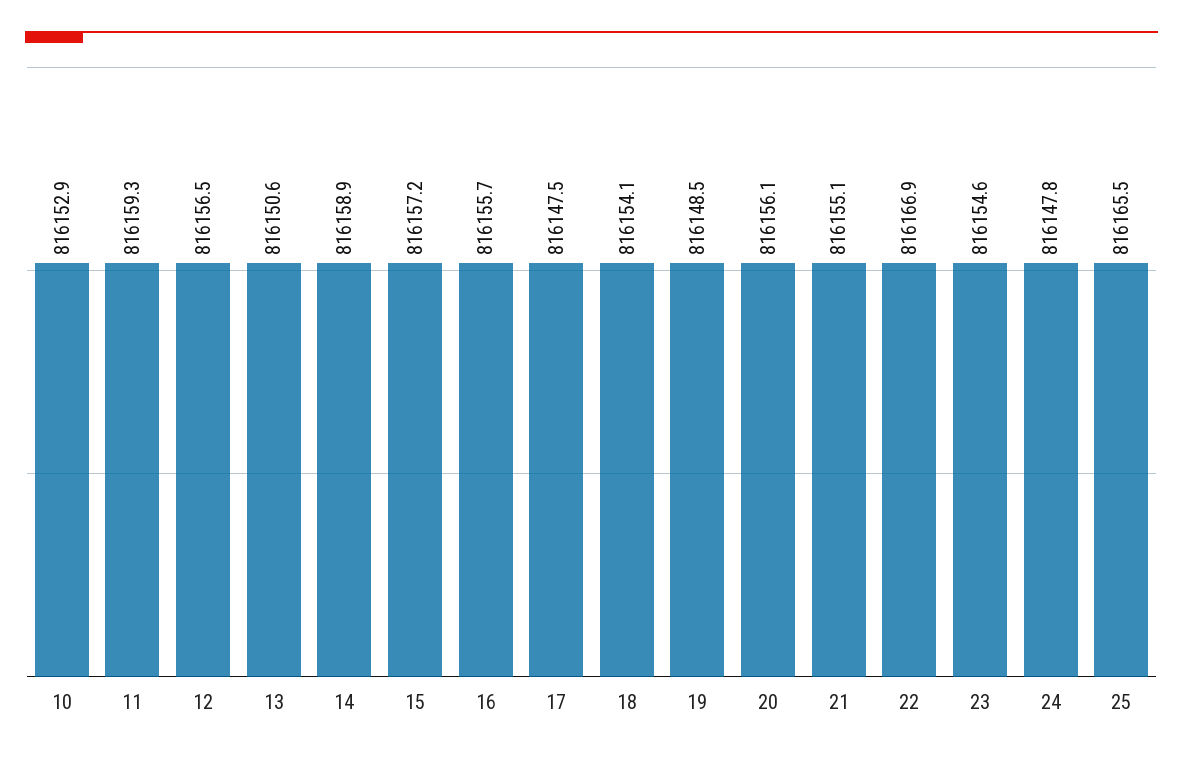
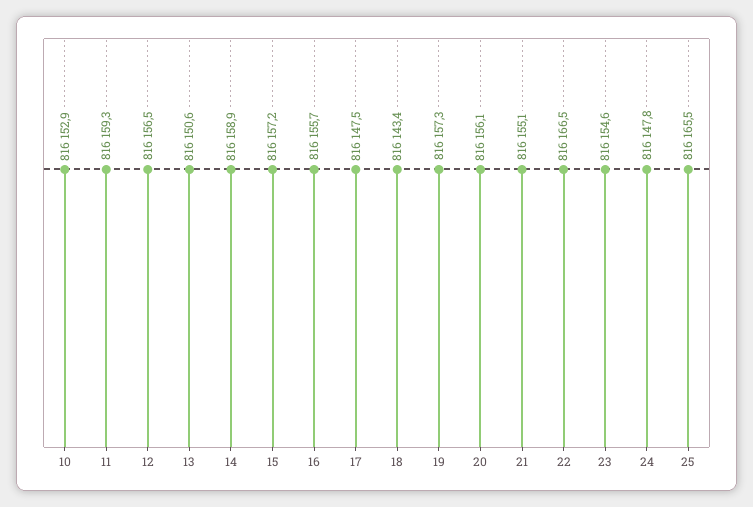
18: 816154.1 -> 816143.4
19: 816148.5 -> 816157.3
22: 816166.9 -> 816166.5

